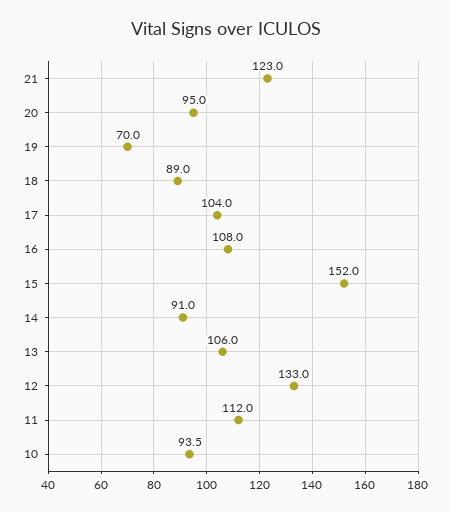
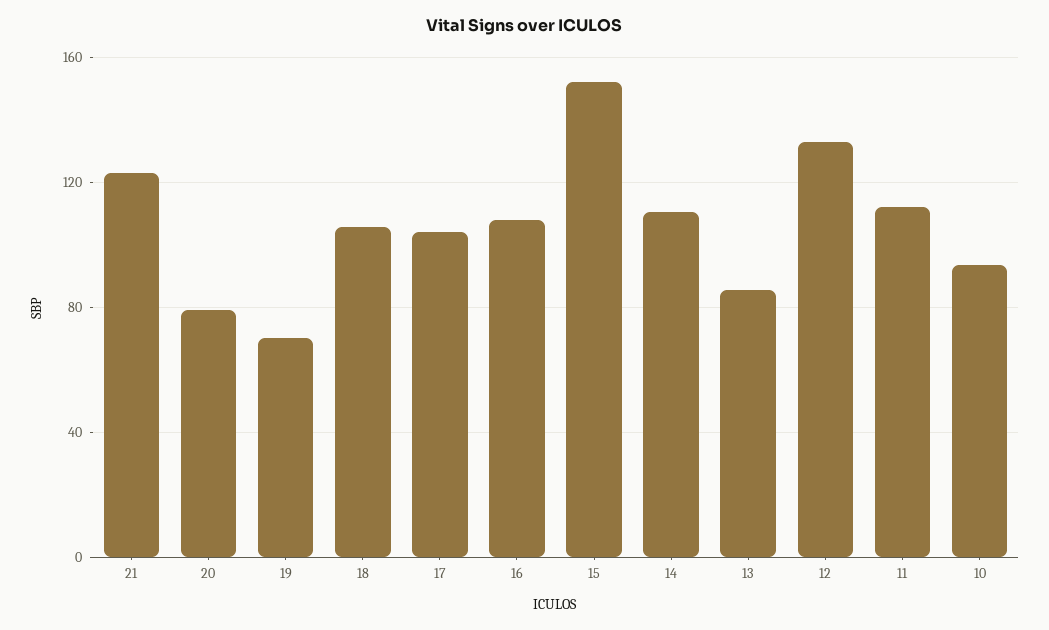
20: 95 -> 80
18: 89 -> 105
14: 91 -> 110
13: 106 -> 85

